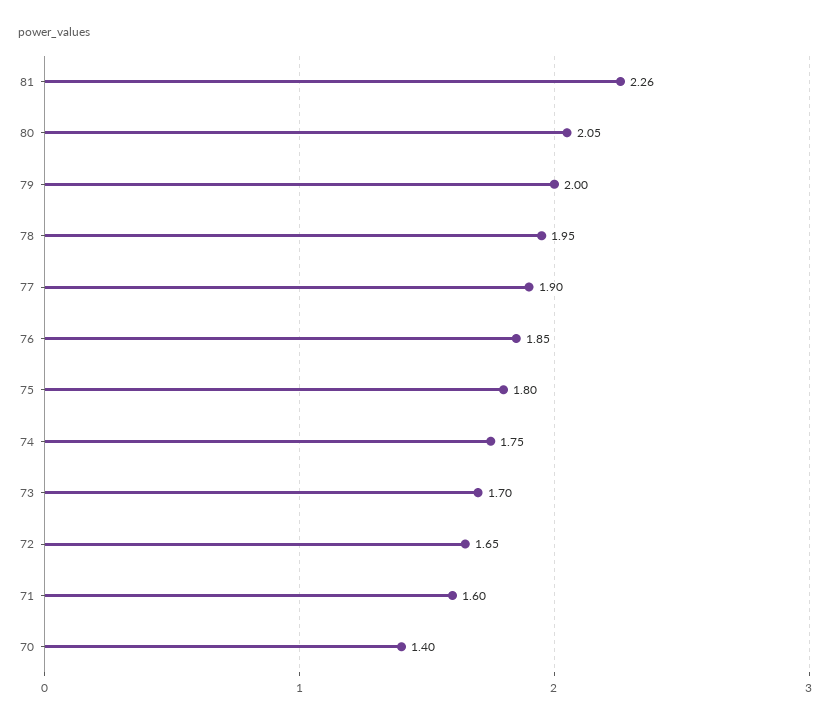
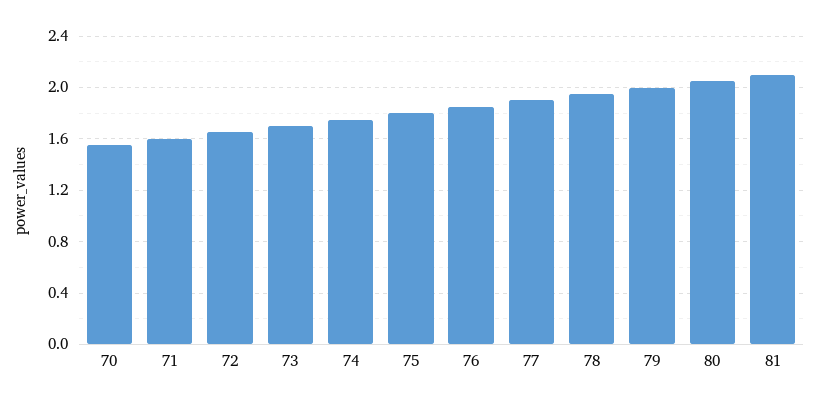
81: 2.26 -> 2.1
70: 1.4 -> 1.55

